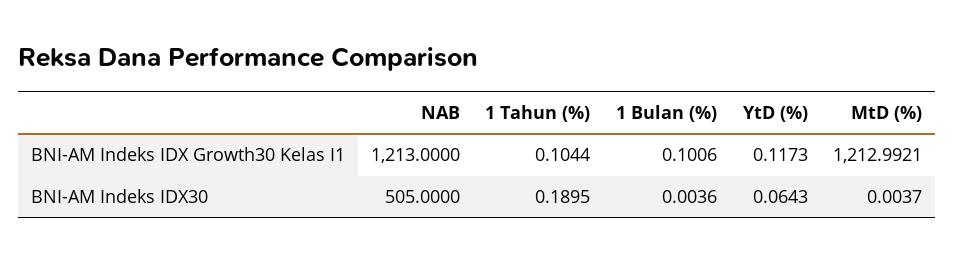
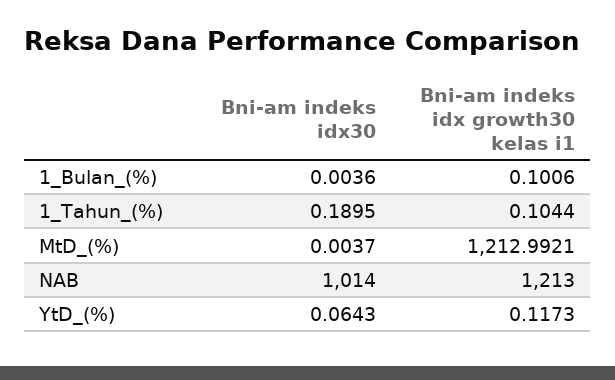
NAB, BNI-AM Indeks IDX30: 505 -> 1014

